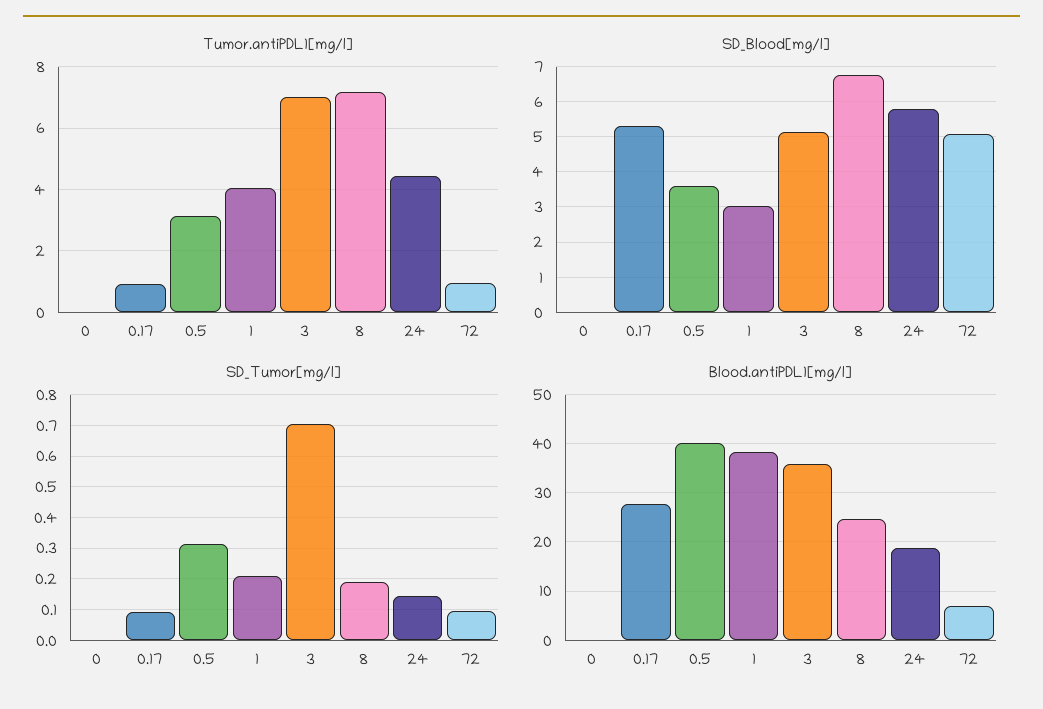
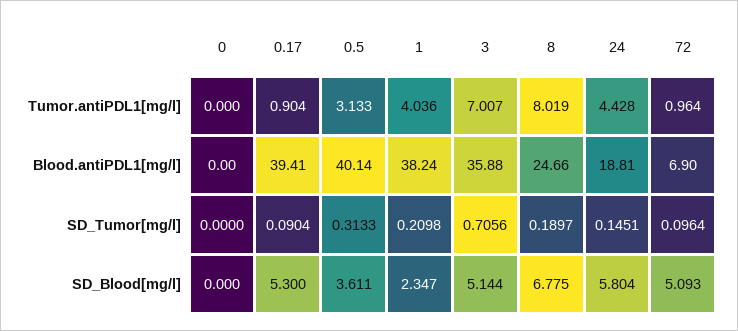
Tumor.antiPDL1[mg/l], 8: 7.2 -> 8.019
SD_Blood[mg/l], 1: 3 -> 2.347
Blood.antiPDL1[mg/l], 0.17: 28 -> 39.41

